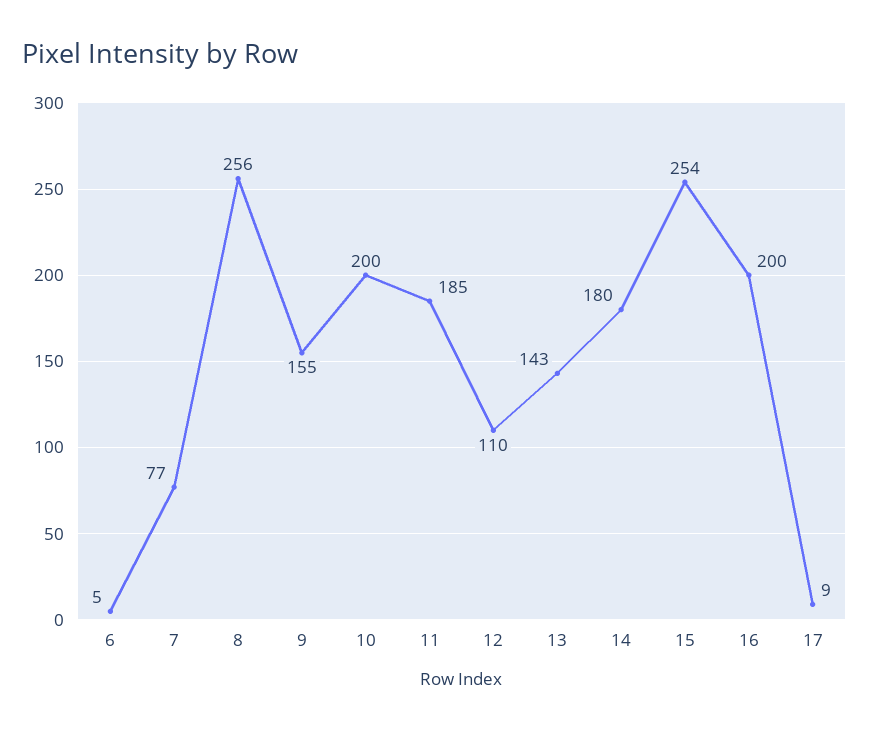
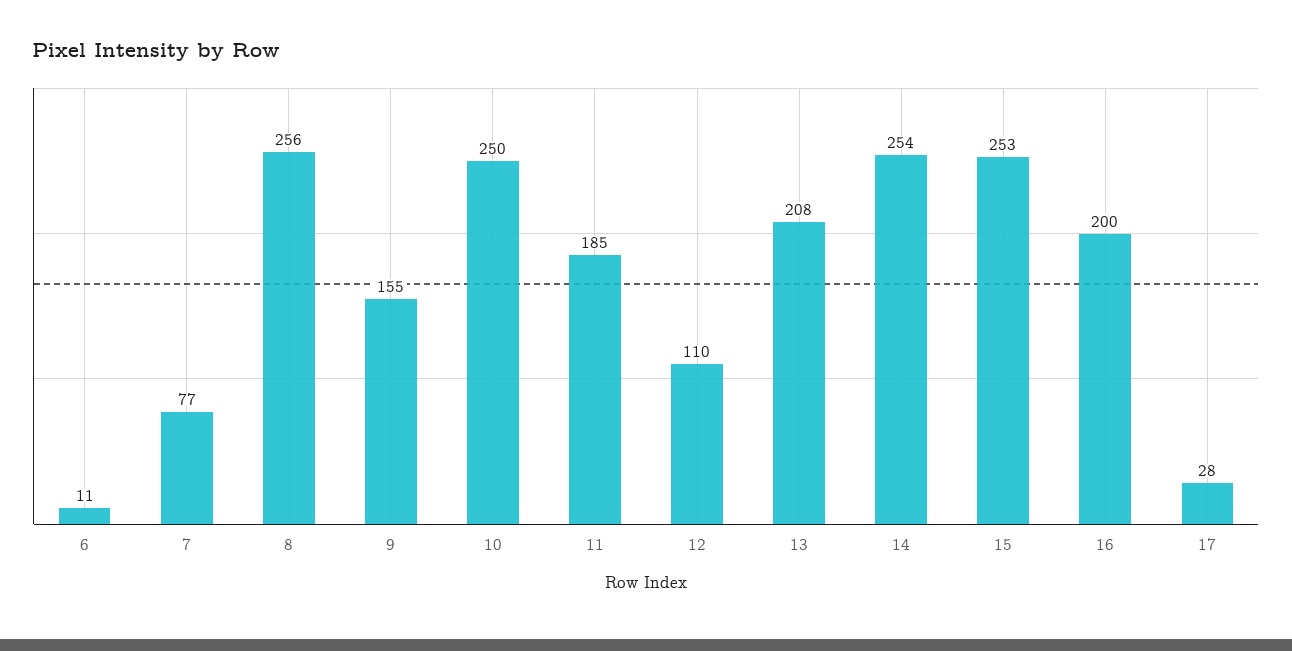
6: 5 -> 11
10: 200 -> 250
13: 143 -> 208
14: 180 -> 254
15: 254 -> 253
17: 9 -> 28

